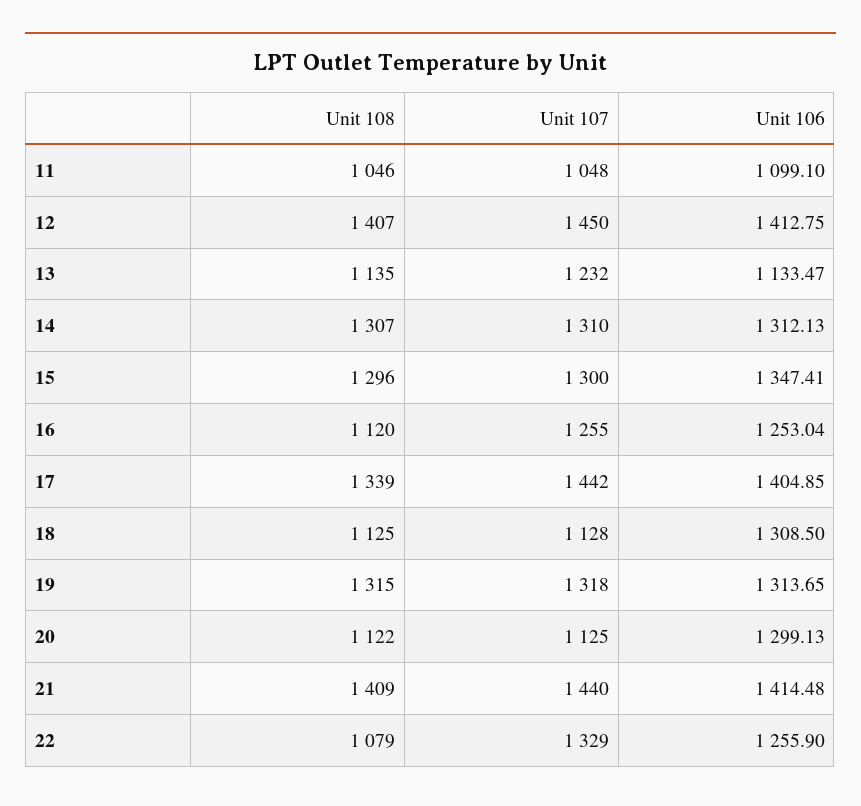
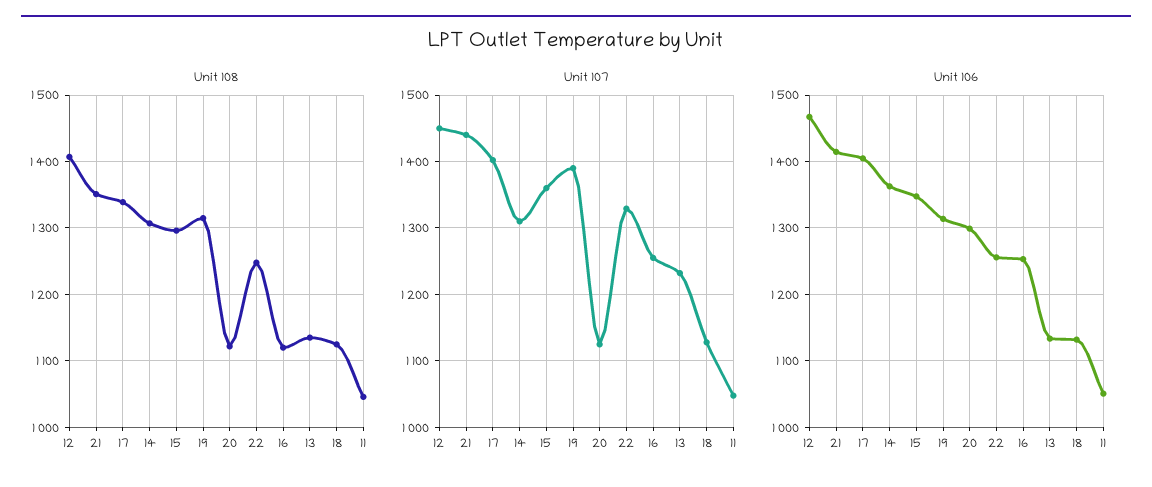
Unit 106, 11: 1099.1 -> 1050
Unit 106, 12: 1412.75 -> 1470
Unit 106, 14: 1312.13 -> 1360
Unit 107, 15: 1300 -> 1360
Unit 107, 17: 1442 -> 1400
Unit 106, 18: 1308.5 -> 1130
Unit 107, 19: 1318 -> 1390
Unit 108, 21: 1409 -> 1350
Unit 108, 22: 1079 -> 1250

